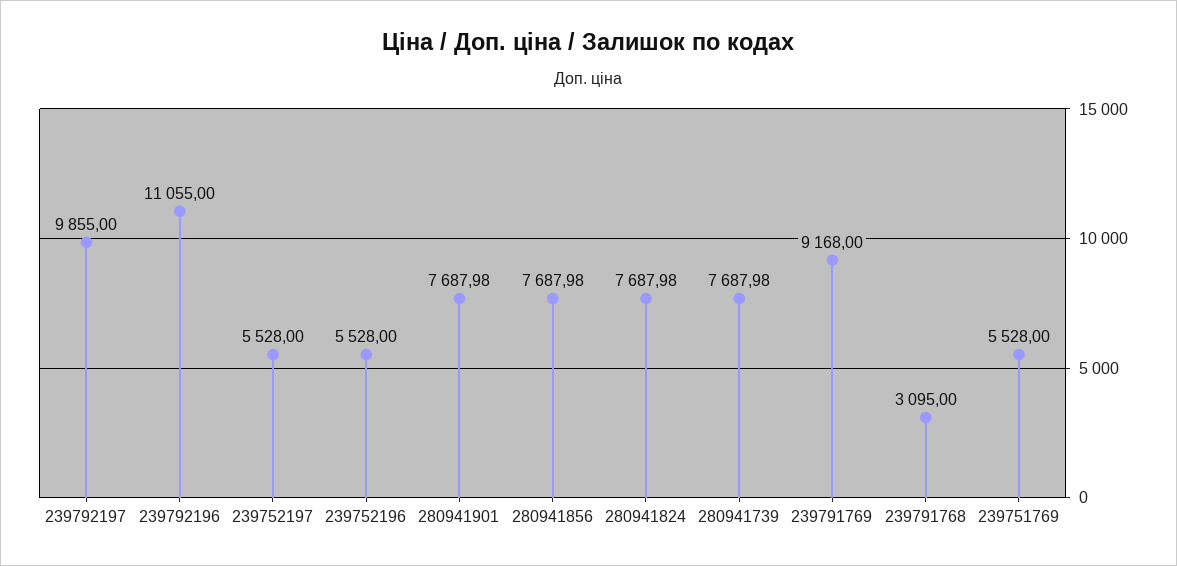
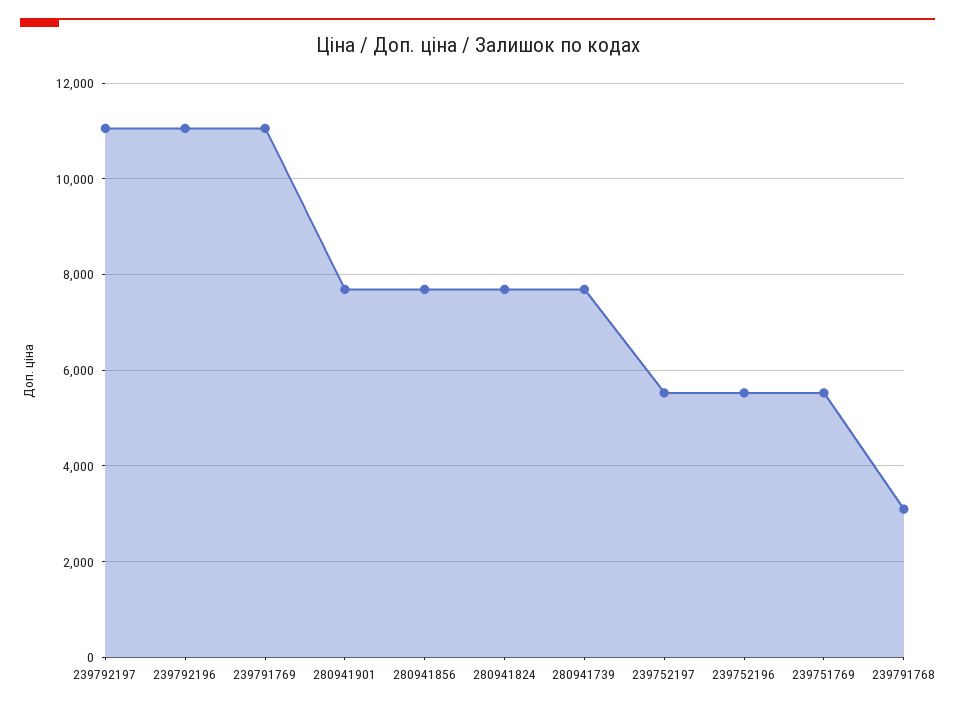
239792197: 9855 -> 11000
239791769: 9168 -> 11000

